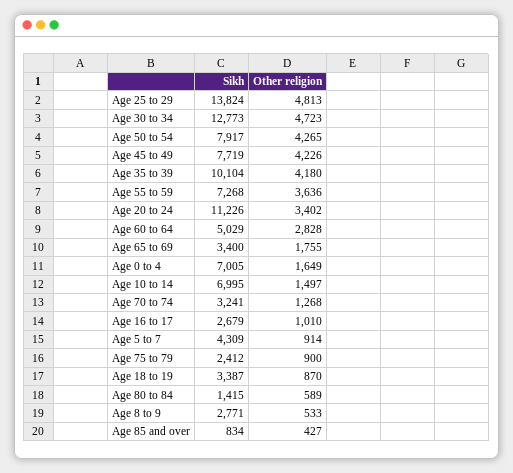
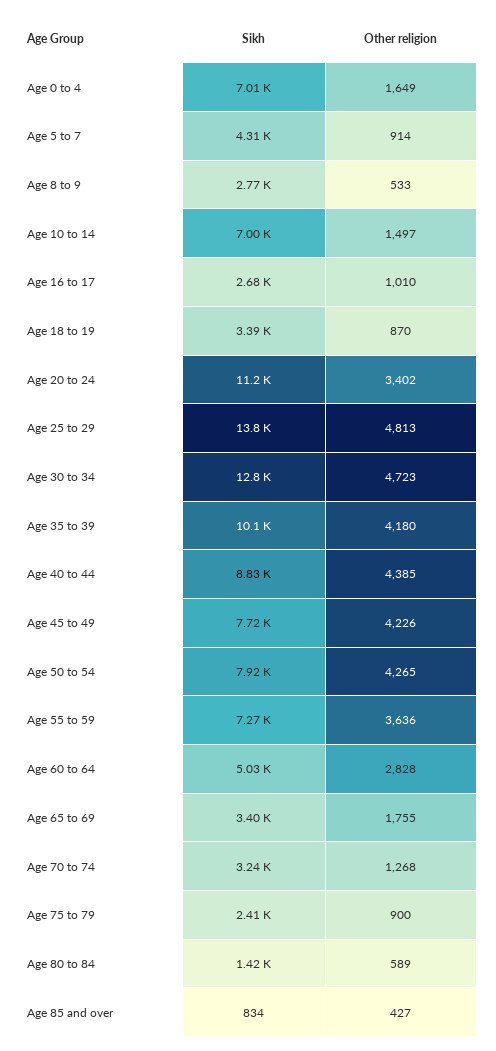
Sikh, Age 40 to 44: none -> 8830
Other religion, Age 40 to 44: none -> 4385

